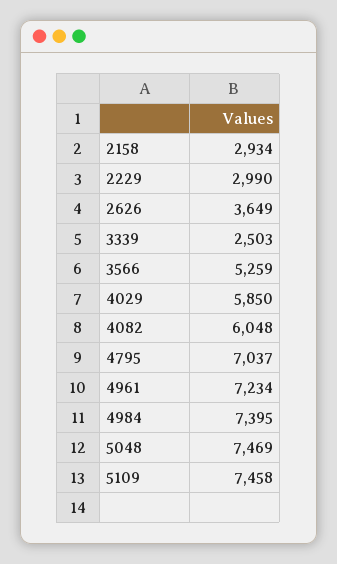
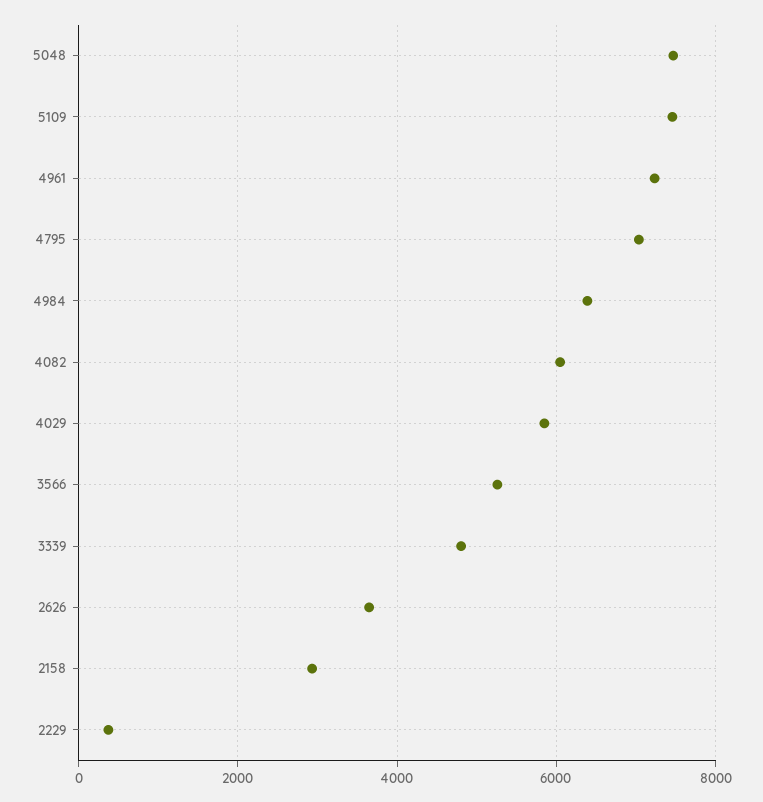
2229: 2990 -> 400
3339: 2503 -> 4800
4984: 7395 -> 6400

